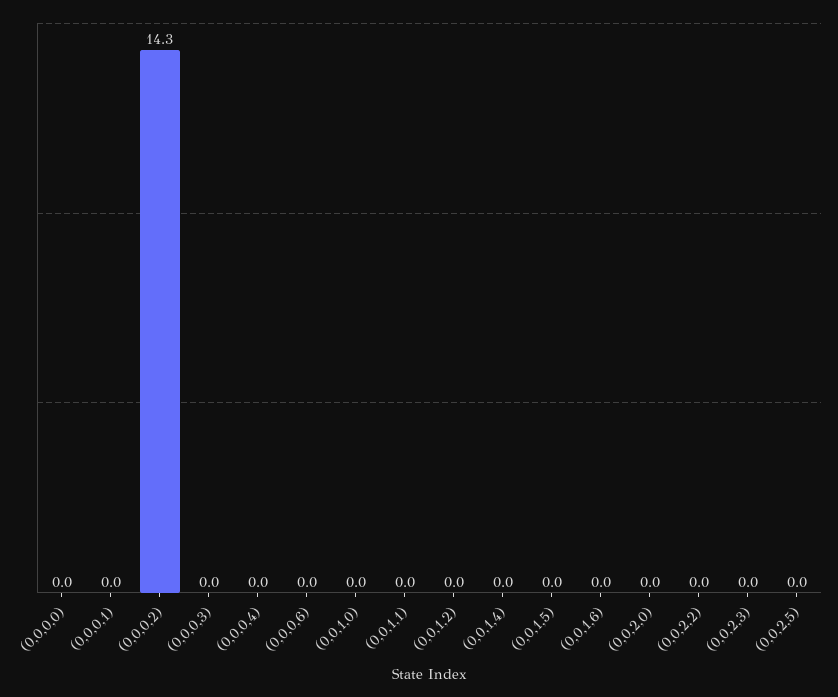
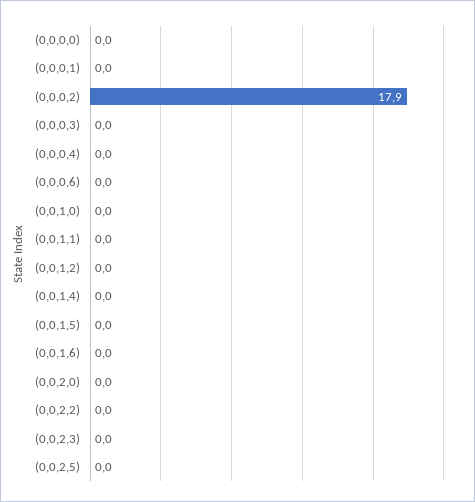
(0,0,0,2): 14.3 -> 17.9

